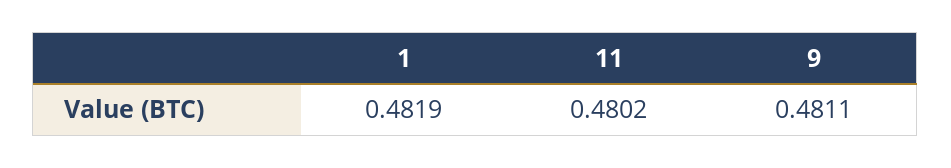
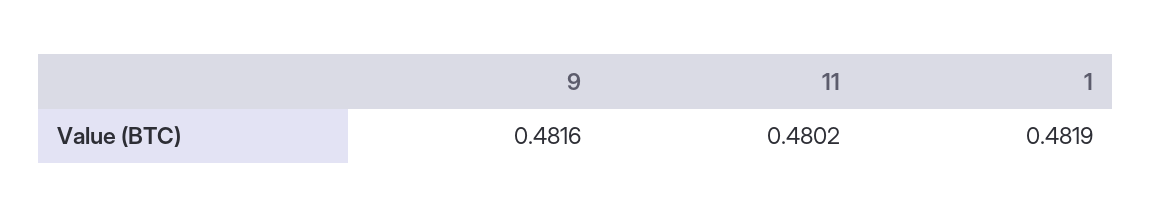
9: 0.4811 -> 0.4816

